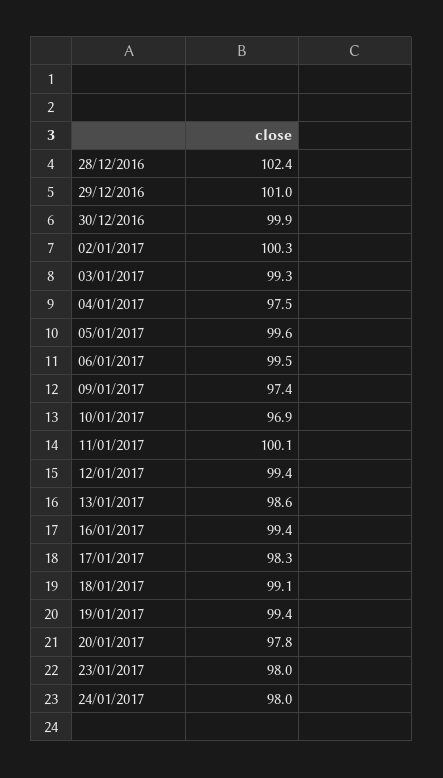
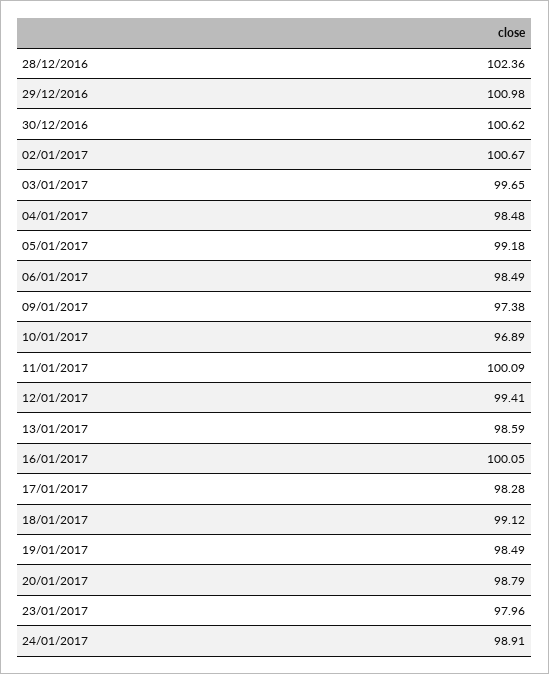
30/12/2016: 99.9 -> 100.62
02/01/2017: 100.3 -> 100.67
03/01/2017: 99.3 -> 99.65
04/01/2017: 97.5 -> 98.48
05/01/2017: 99.6 -> 99.18
06/01/2017: 99.5 -> 98.49
16/01/2017: 99.4 -> 100.05
19/01/2017: 99.4 -> 98.49
20/01/2017: 97.8 -> 98.79
24/01/2017: 98 -> 98.91

